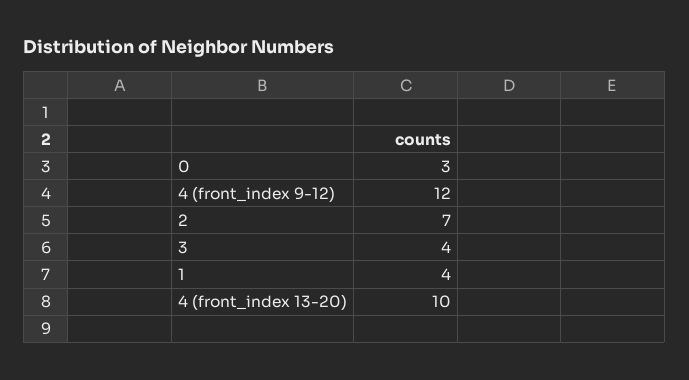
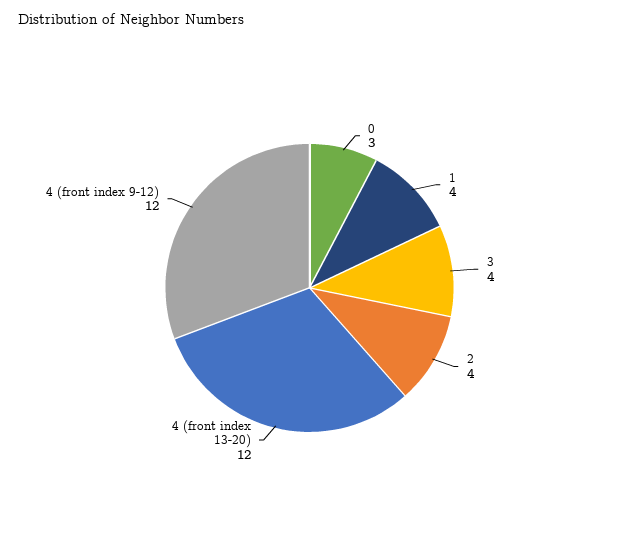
2: 7 -> 4
4 (front_index 13-20): 10 -> 12

